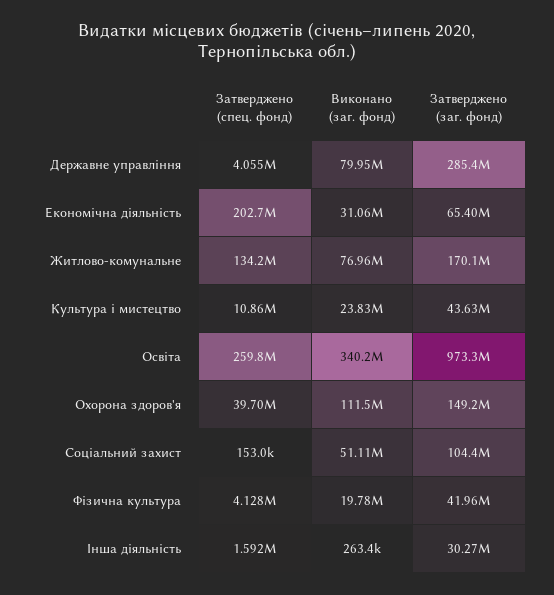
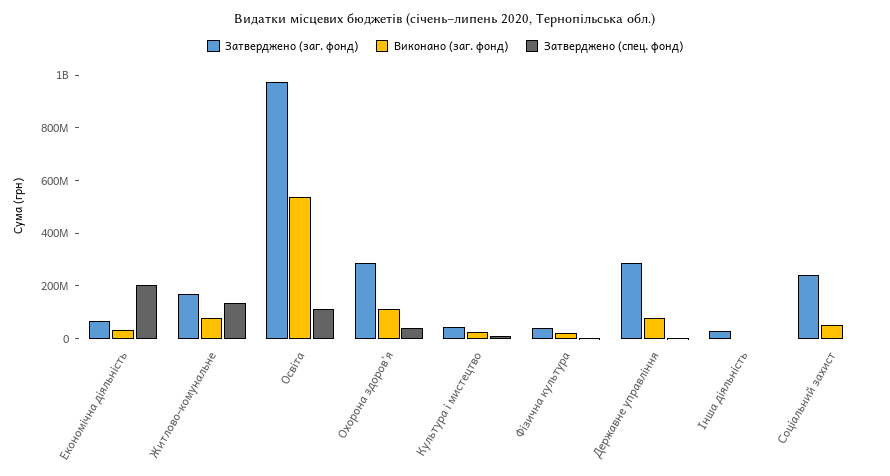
Затверджено (спец. фонд), Освіта: 259800000 -> 100000000
Виконано (заг. фонд), Освіта: 340200000 -> 550000000
Затверджено (заг. фонд), Охорона здоров'я: 149200000 -> 300000000
Затверджено (заг. фонд), Соціальний захист: 104400000 -> 250000000

